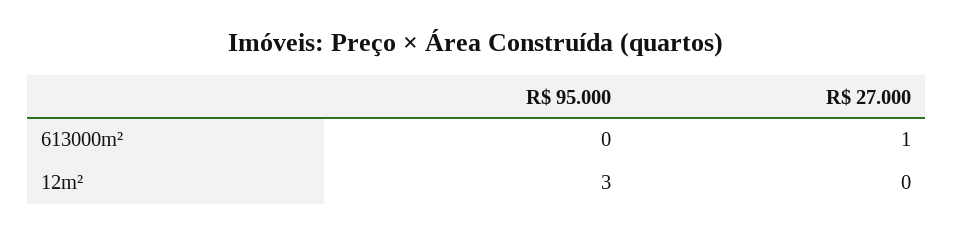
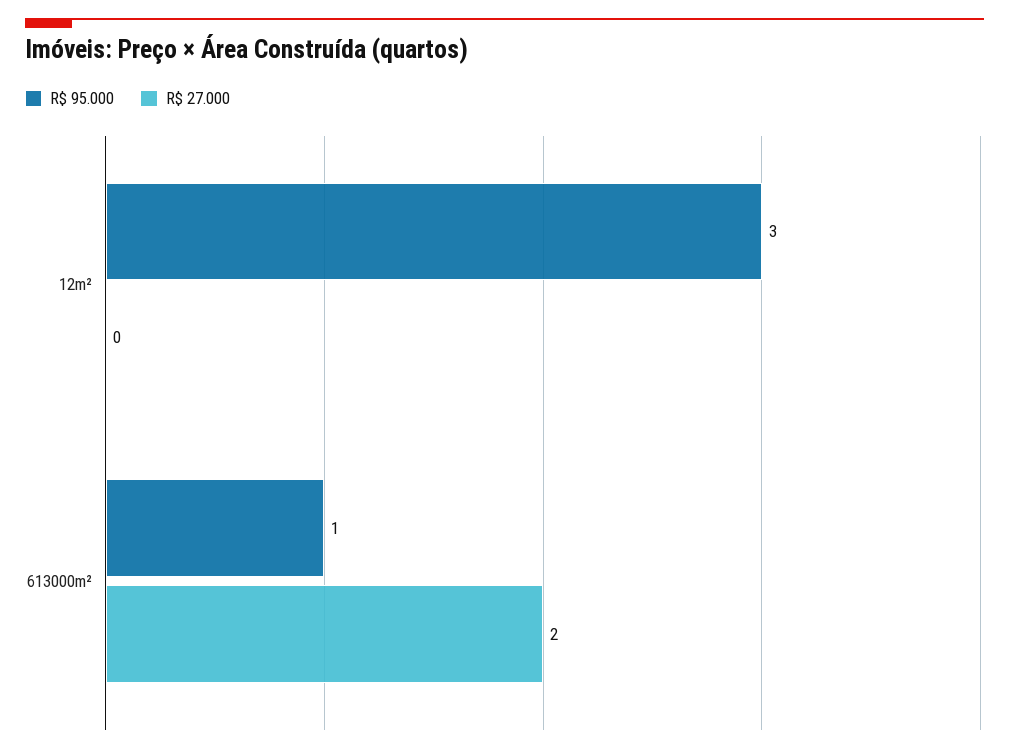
R$ 95.000, 613000m²: 0 -> 1
R$ 27.000, 613000m²: 1 -> 2

